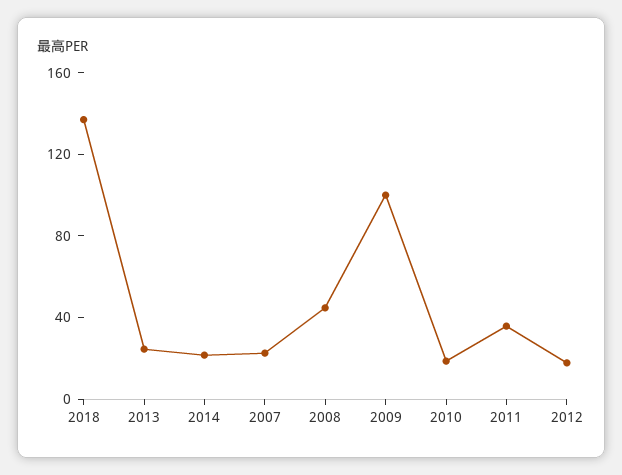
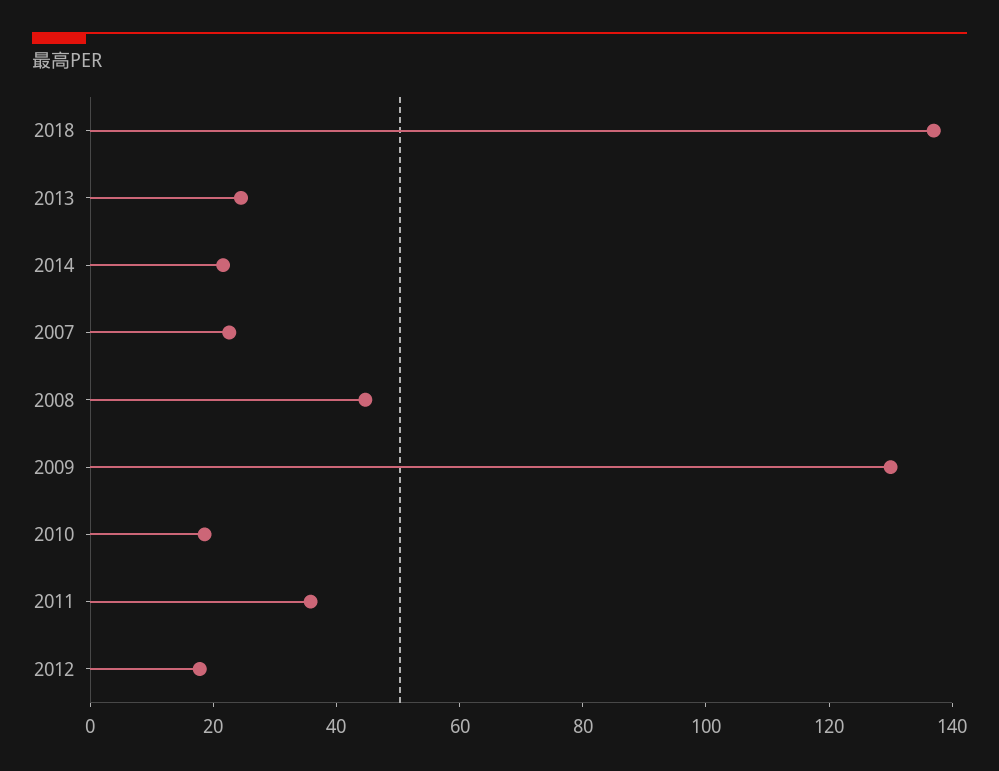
2009: 100 -> 130

